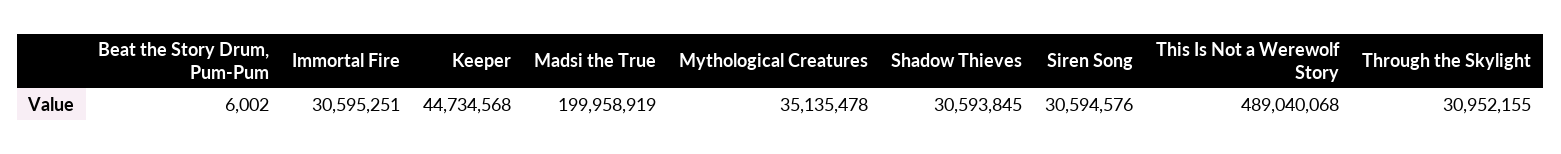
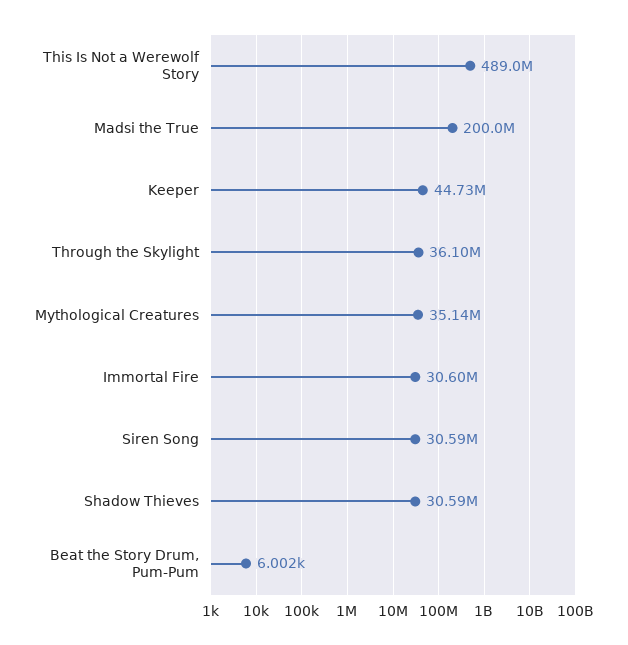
Through the Skylight: 30952155 -> 36100000

